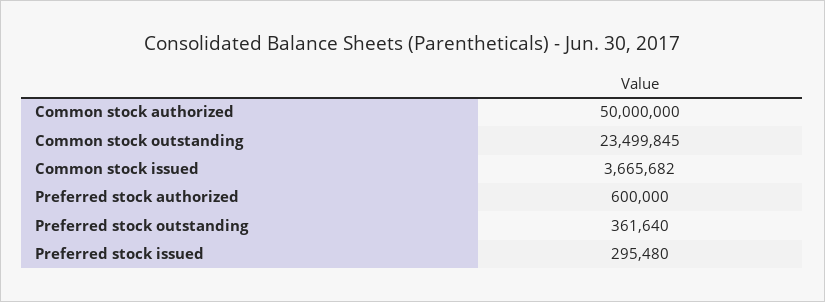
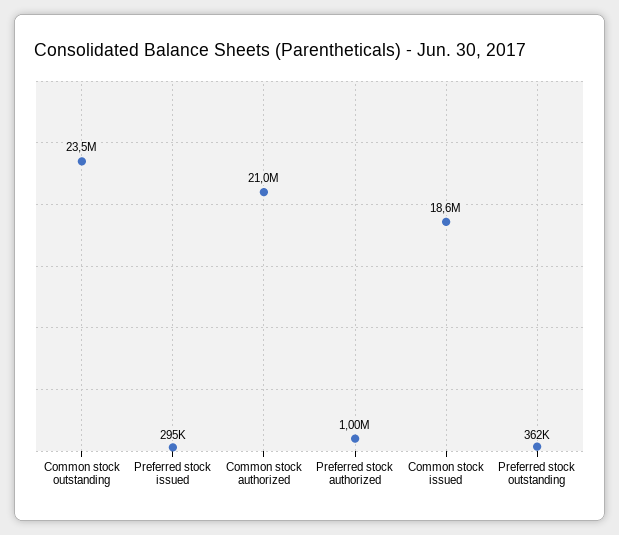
Common stock authorized: 50000000 -> 21000000
Common stock issued: 3665682 -> 18600000
Preferred stock authorized: 600000 -> 1000000

